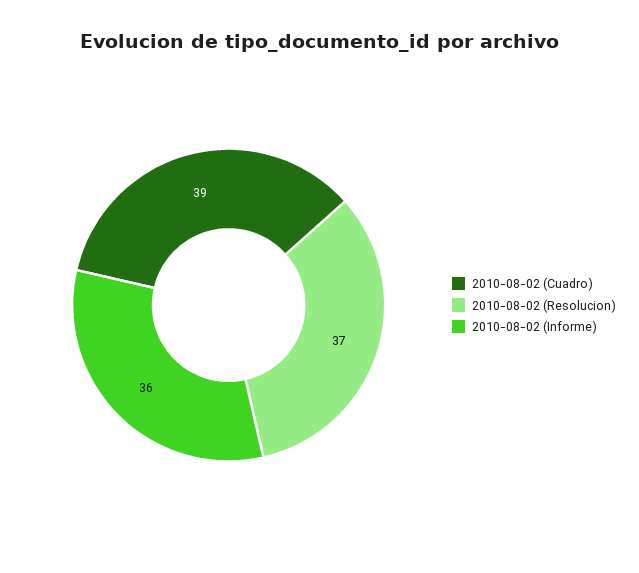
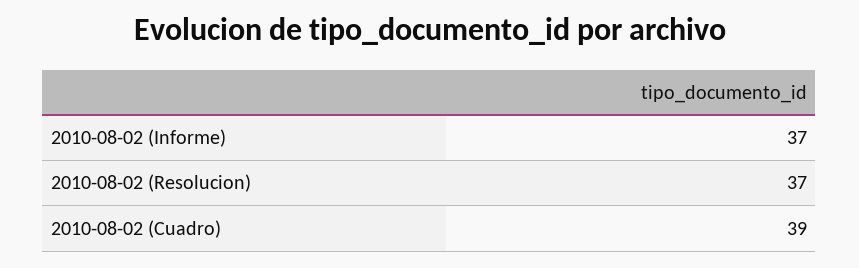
2010-08-02 (Informe): 36 -> 37

